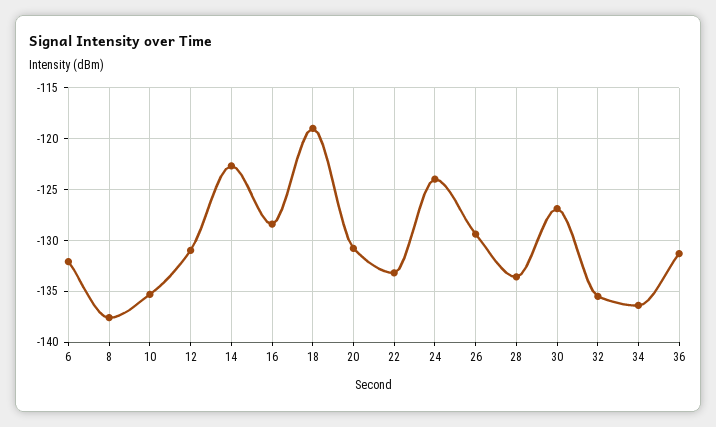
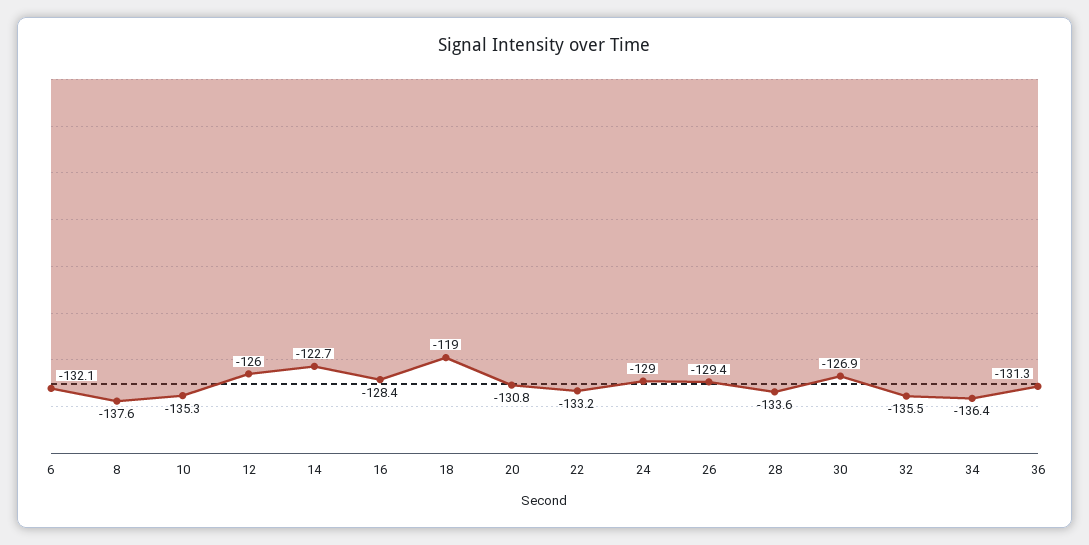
12: -131 -> -126
24: -124 -> -129

